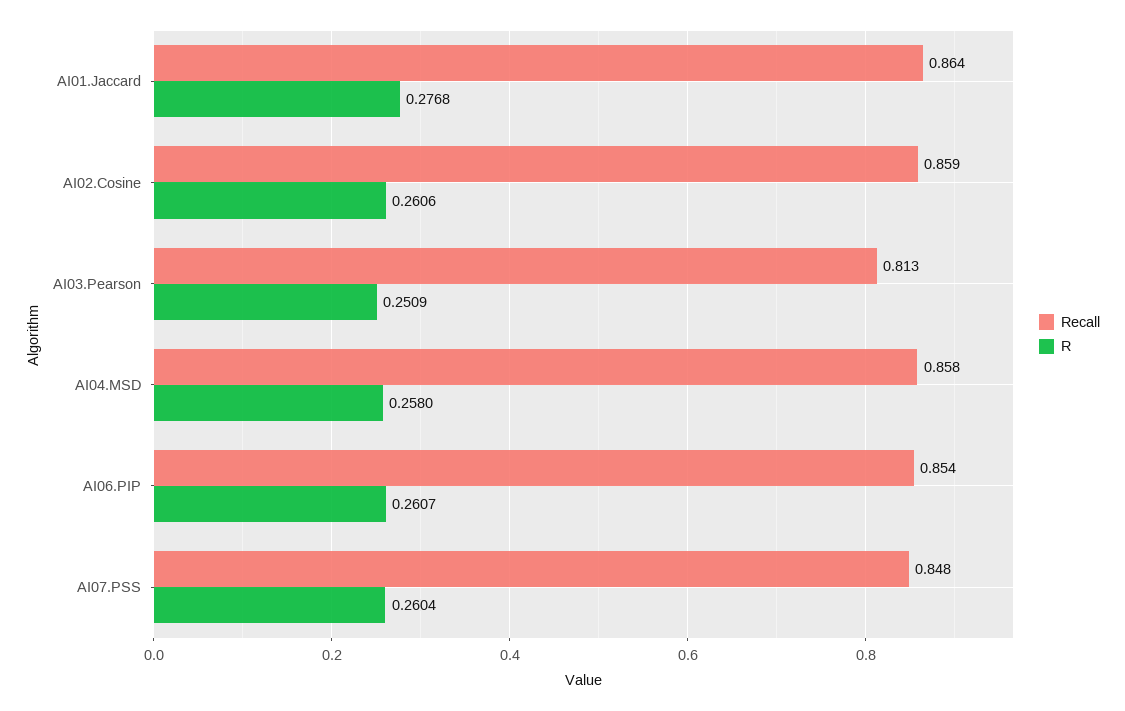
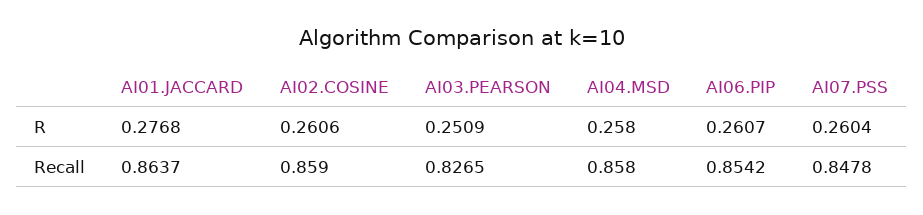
Recall, AI03.Pearson: 0.813 -> 0.8265

